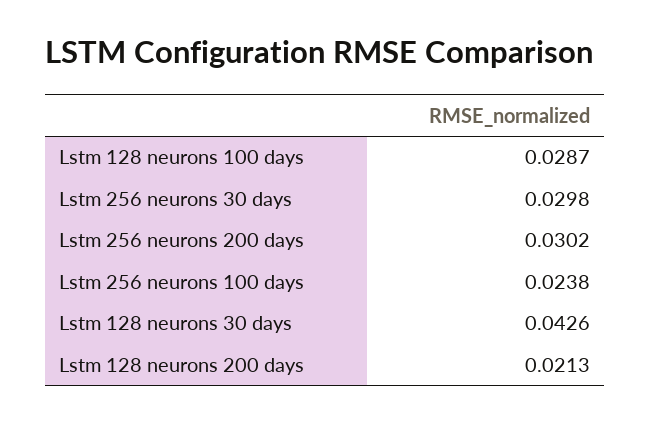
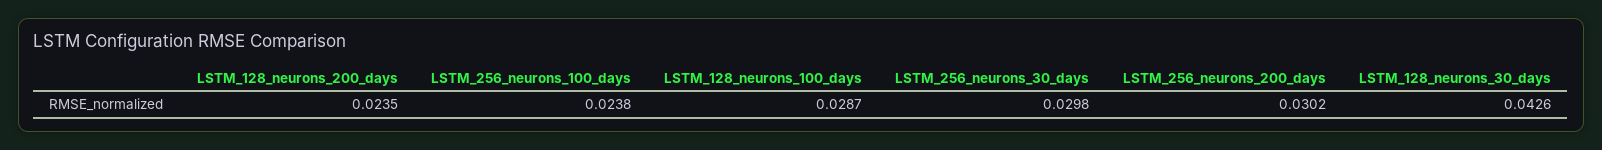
Lstm 128 neurons 200 days: 0.0213 -> 0.0235

